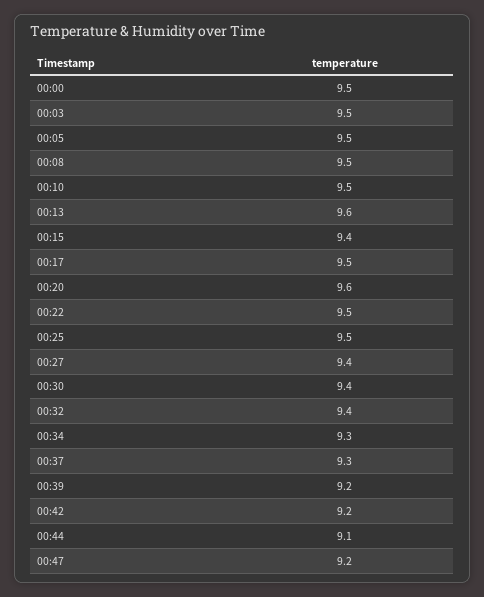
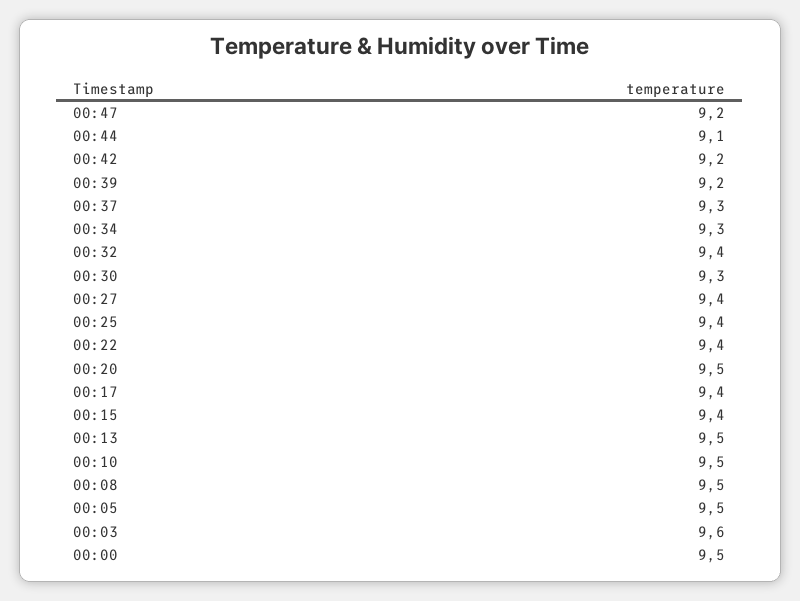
00:03: 9.5 -> 9.6
00:13: 9.6 -> 9.5
00:17: 9.5 -> 9.4
00:20: 9.6 -> 9.5
00:22: 9.5 -> 9.4
00:25: 9.5 -> 9.4
00:30: 9.4 -> 9.3

